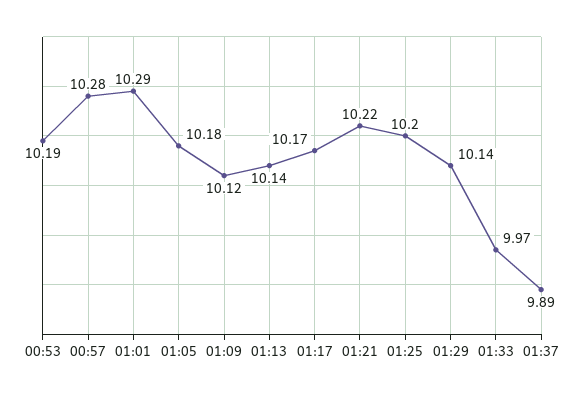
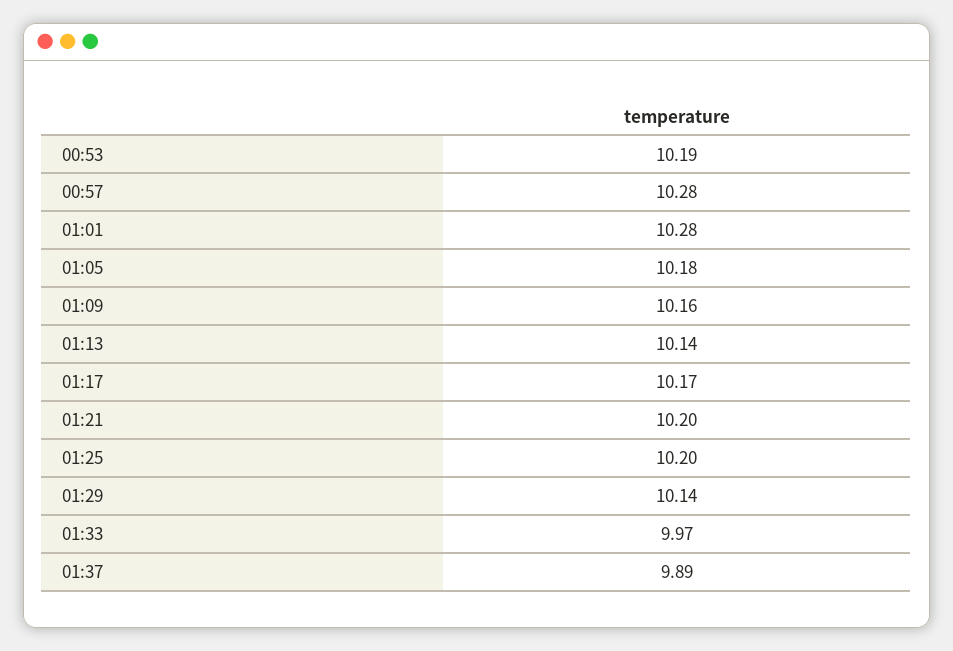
01:01: 10.29 -> 10.28
01:09: 10.12 -> 10.16
01:21: 10.22 -> 10.2

